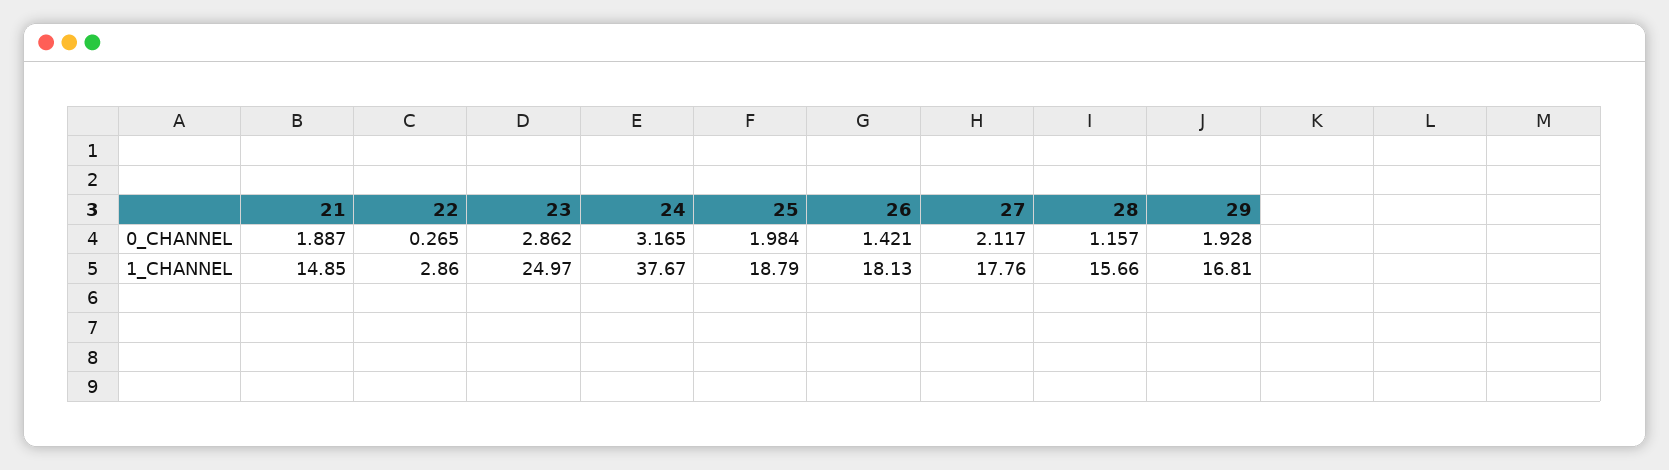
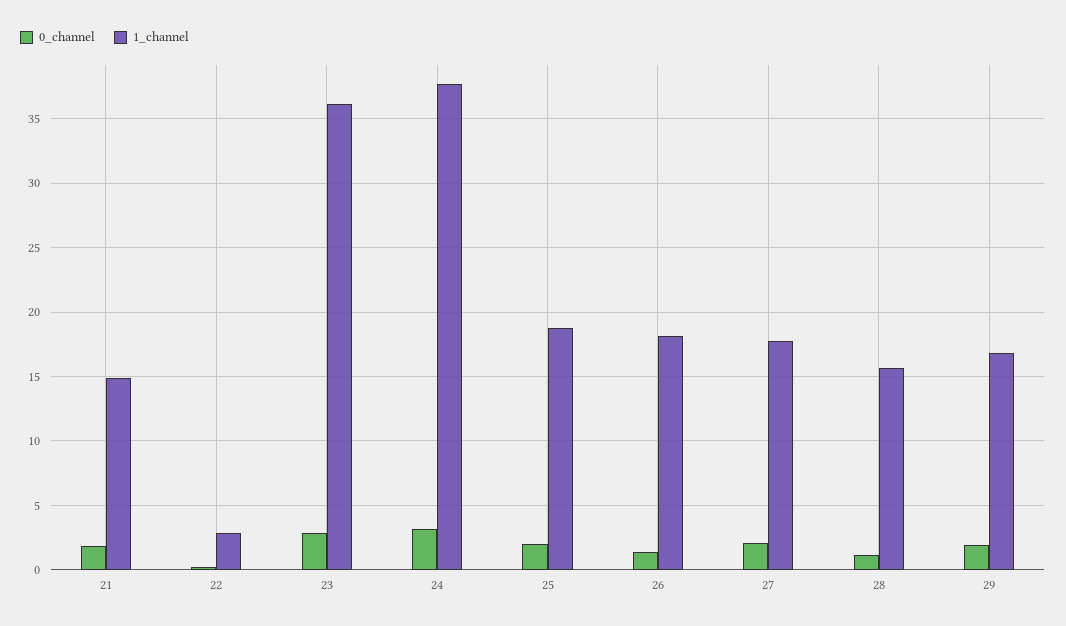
1_CHANNEL, 23: 24.97 -> 36

